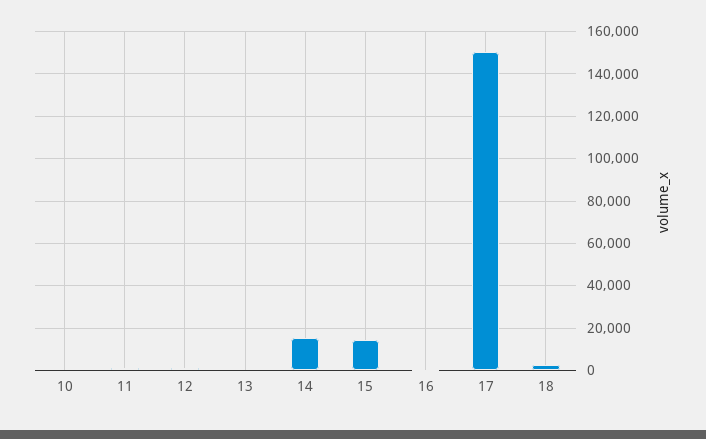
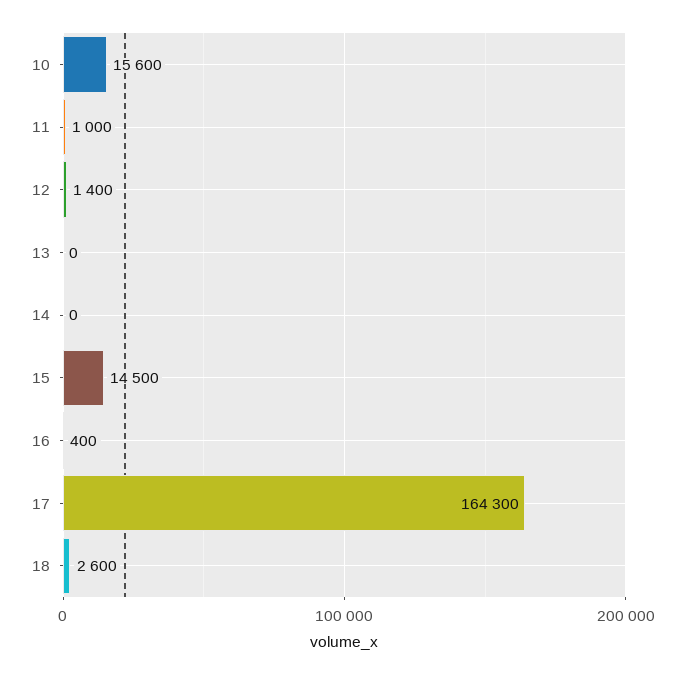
10: 0 -> 15600
14: 15000 -> 0
17: 150000 -> 164300

